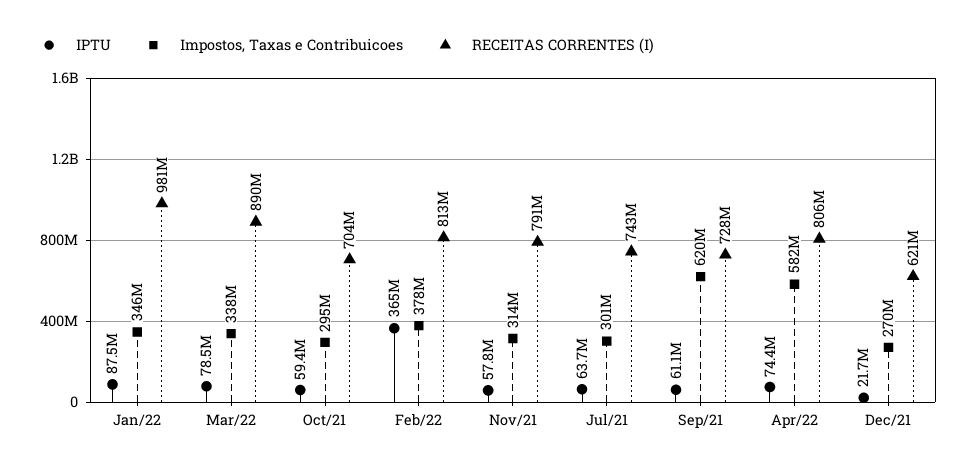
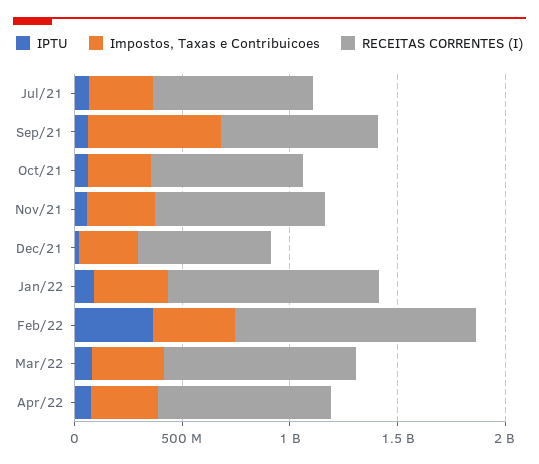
RECEITAS CORRENTES (I), Feb/22: 813000000 -> 1100000000
Impostos, Taxas e Contribuicoes, Apr/22: 582000000 -> 300000000

